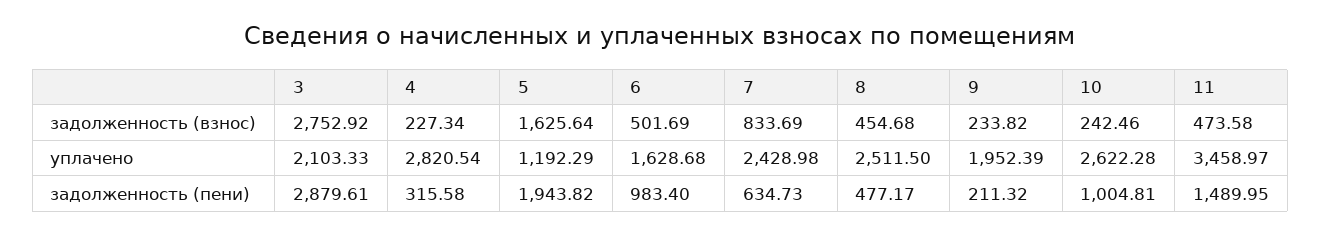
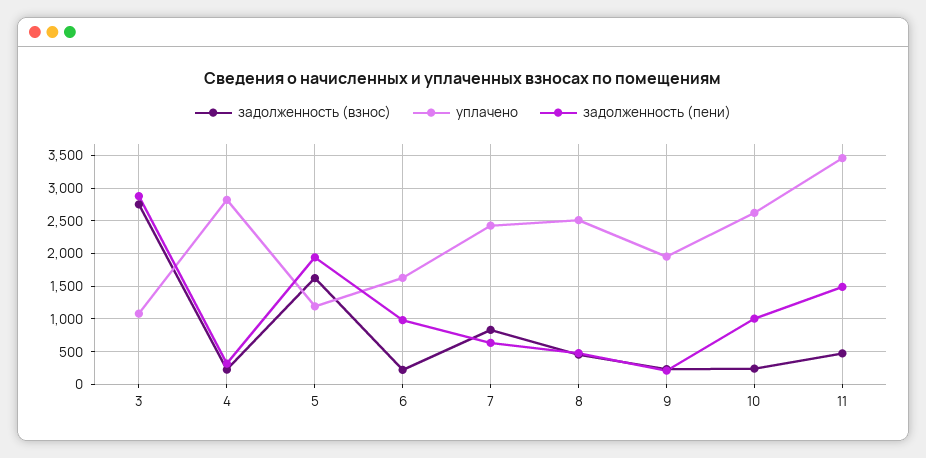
задолженность (взнос), 6: 501.69 -> 200
уплачено, 3: 2103.33 -> 1100

